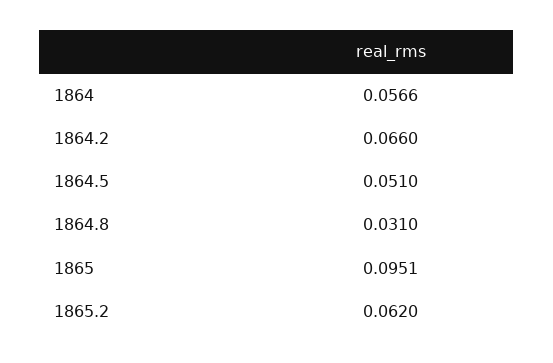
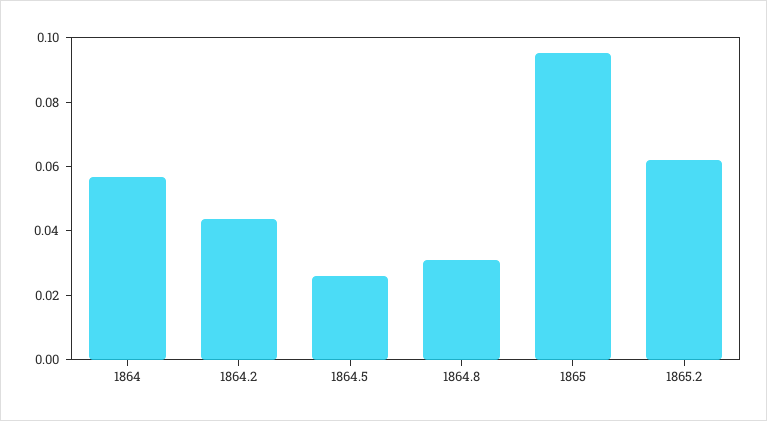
1864.2: 0.066 -> 0.045
1864.5: 0.051 -> 0.025

